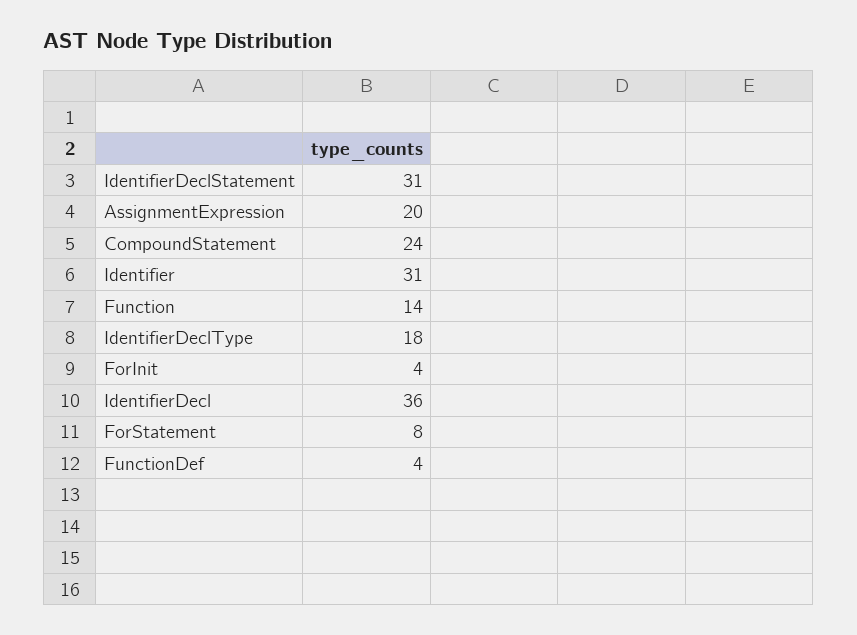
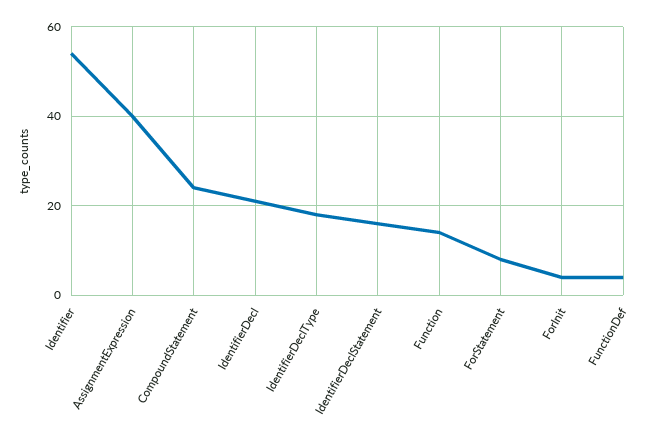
IdentifierDeclStatement: 31 -> 15
AssignmentExpression: 20 -> 40
Identifier: 31 -> 55
IdentifierDecl: 36 -> 20

